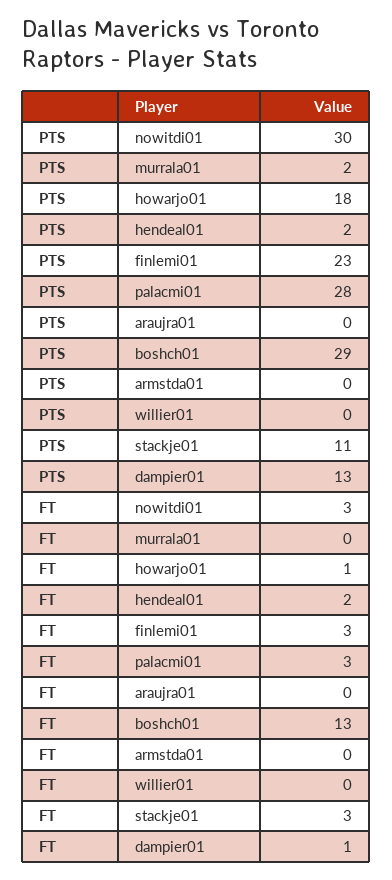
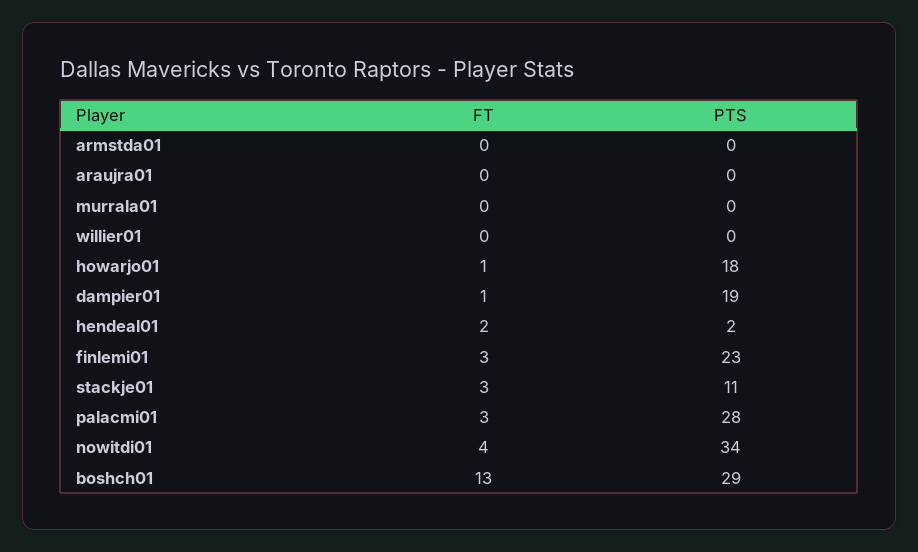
PTS, nowitdi01: 30 -> 34
PTS, murrala01: 2 -> 0
PTS, dampier01: 13 -> 19
FT, nowitdi01: 3 -> 4

